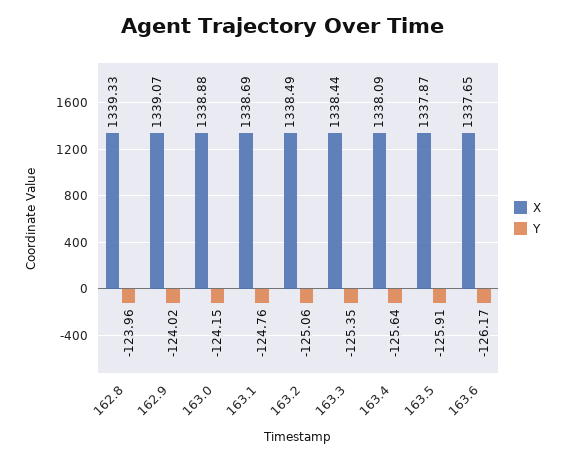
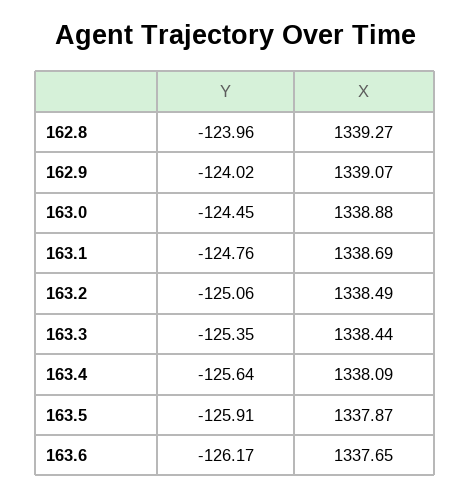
X, 162.8: 1339.33 -> 1339.27
Y, 163.0: -124.15 -> -124.45

